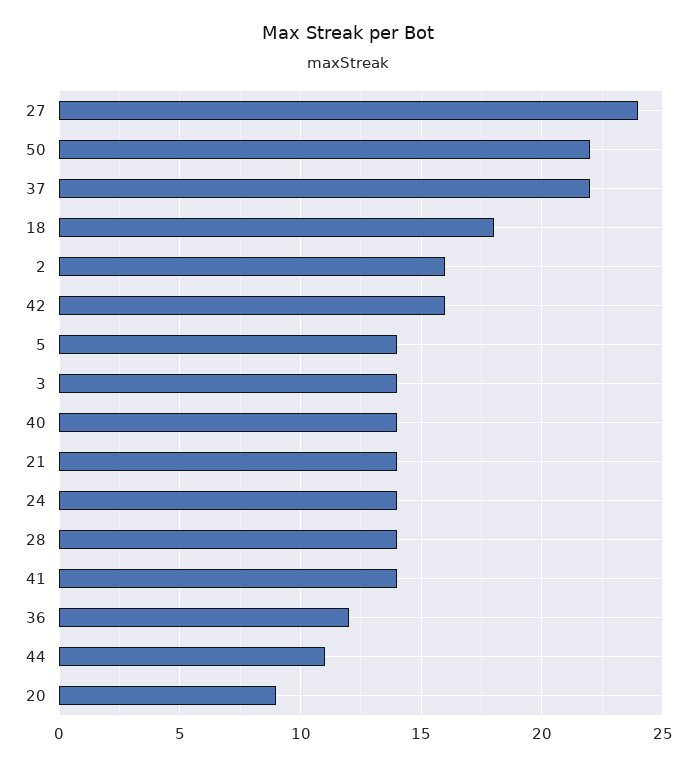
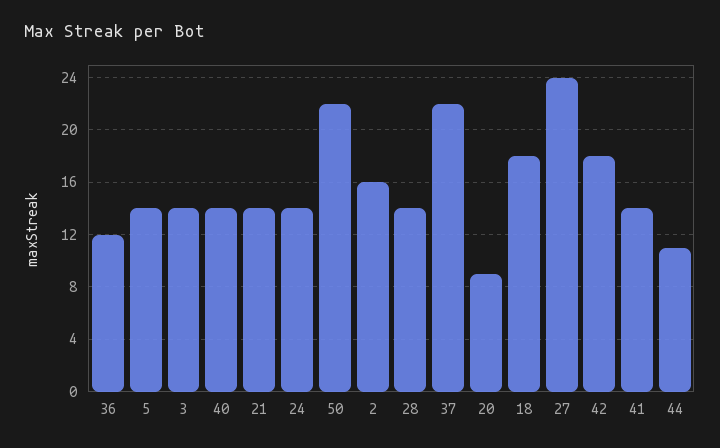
42: 16 -> 18

